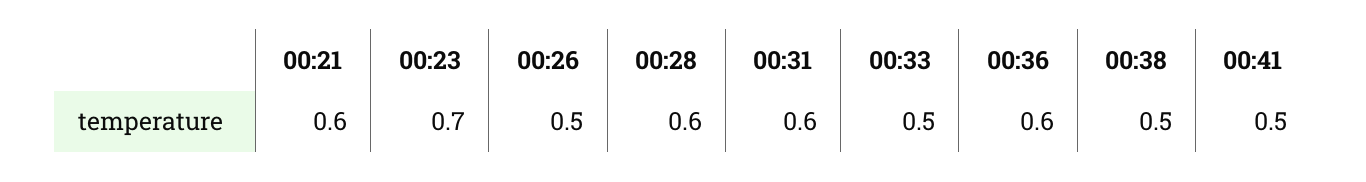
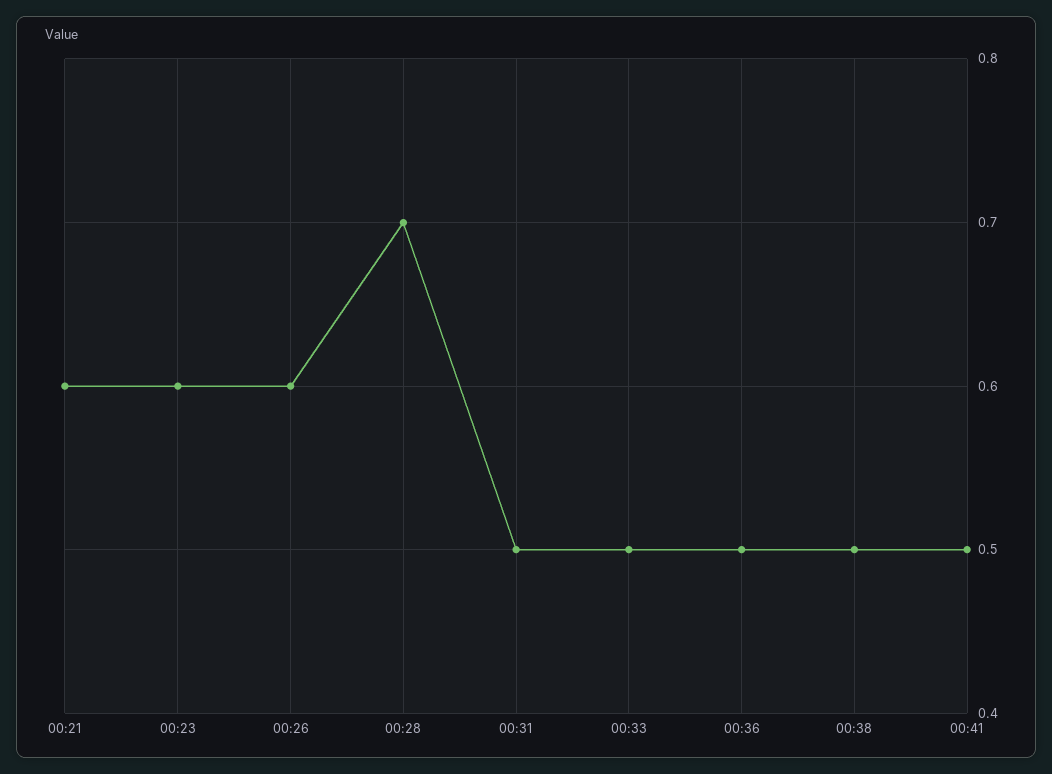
00:23: 0.7 -> 0.6
00:26: 0.5 -> 0.6
00:28: 0.6 -> 0.7
00:31: 0.6 -> 0.5
00:36: 0.6 -> 0.5

